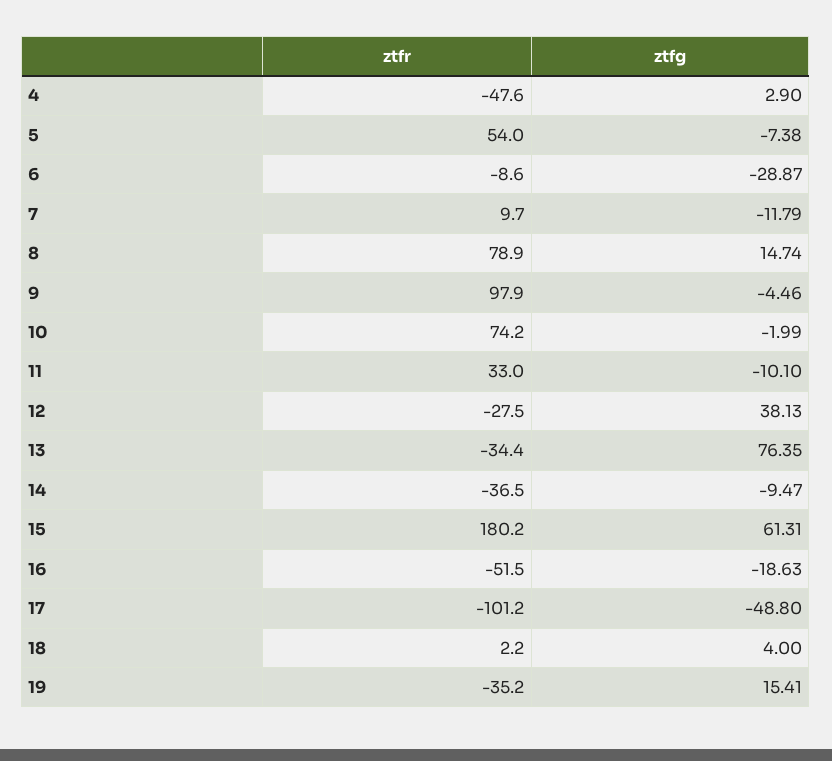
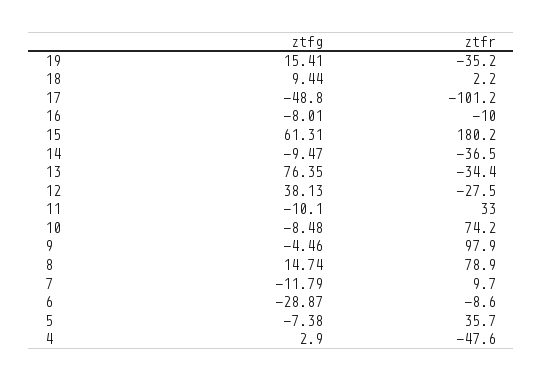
ztfr, 5: 54 -> 35.7
ztfg, 10: -1.99 -> -8.48
ztfr, 16: -51.5 -> -10
ztfg, 16: -18.63 -> -8.01
ztfg, 18: 4 -> 9.44

